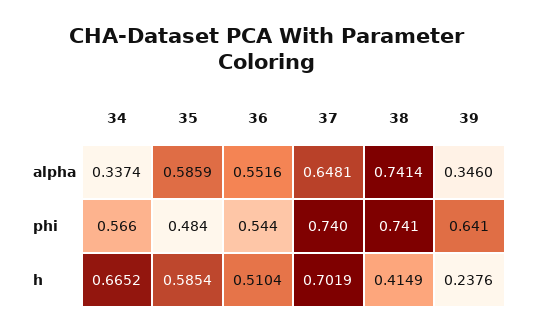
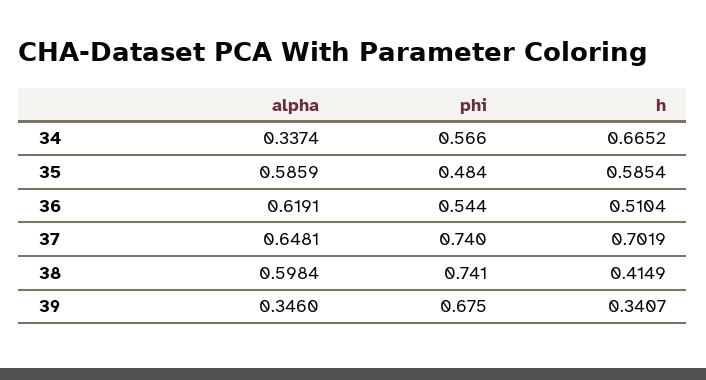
36, alpha: 0.5516 -> 0.6191
38, alpha: 0.7414 -> 0.5984
39, phi: 0.641 -> 0.675
39, h: 0.2376 -> 0.3407

